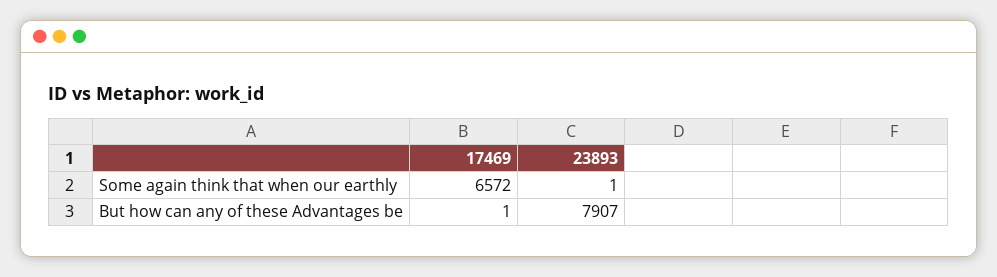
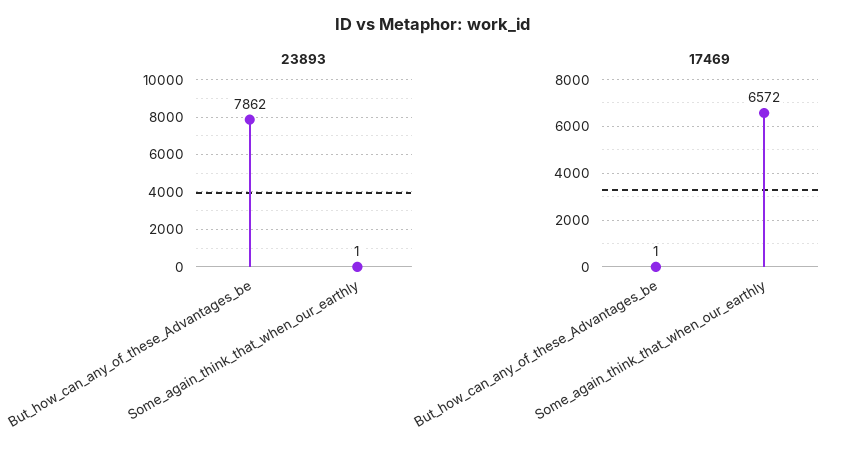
23893, But how can any of these Advantages be: 7907 -> 7862

